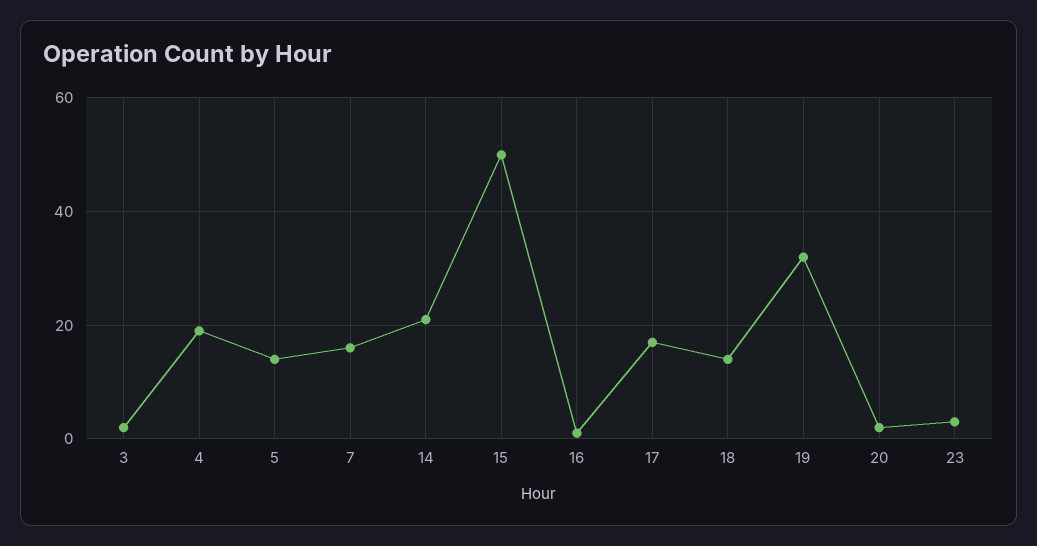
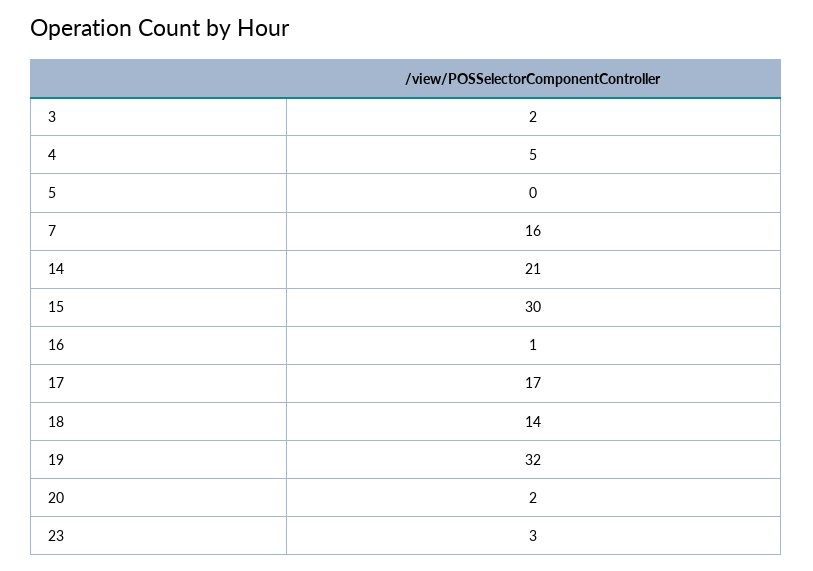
4: 20 -> 5
5: 15 -> 0
15: 50 -> 30

